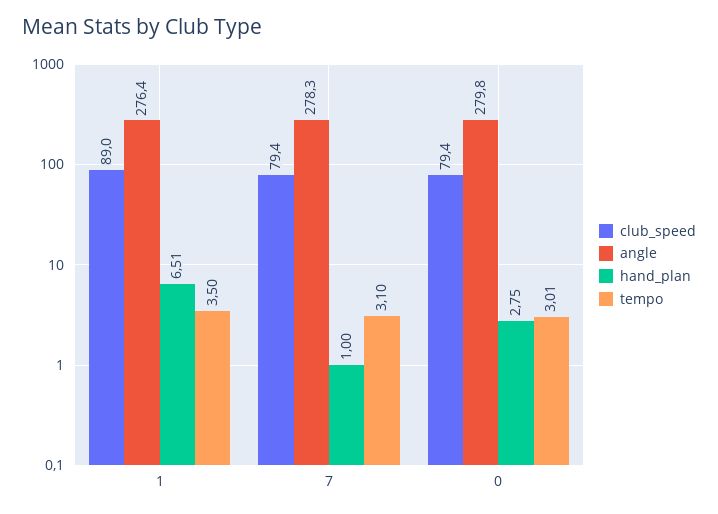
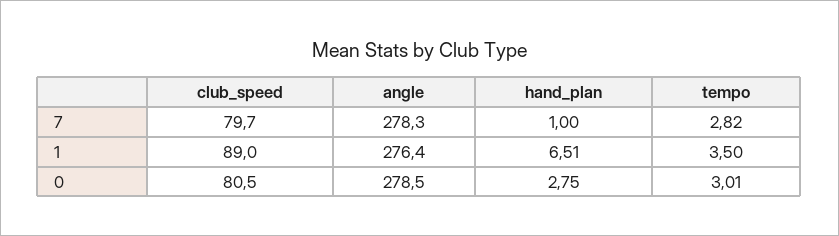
club_speed, 7: 79.4 -> 79.7
tempo, 7: 3.1 -> 2.82
club_speed, 0: 79.4 -> 80.5
angle, 0: 279.8 -> 278.5

